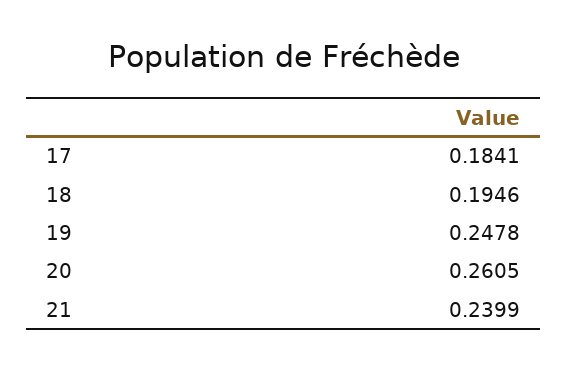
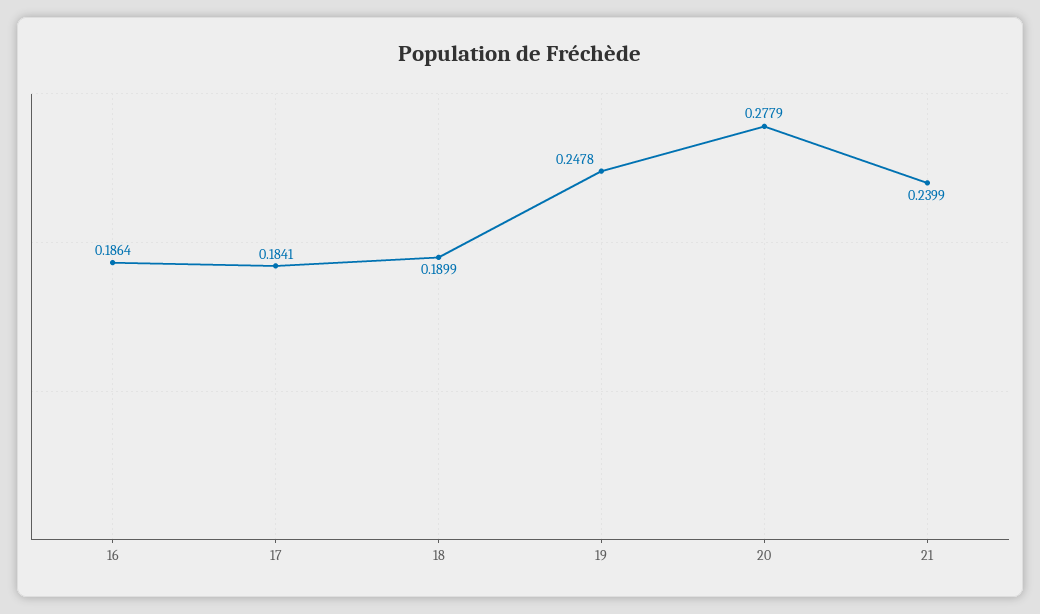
18: 0.1946 -> 0.1899
20: 0.2605 -> 0.2779
16: none -> 0.1864

